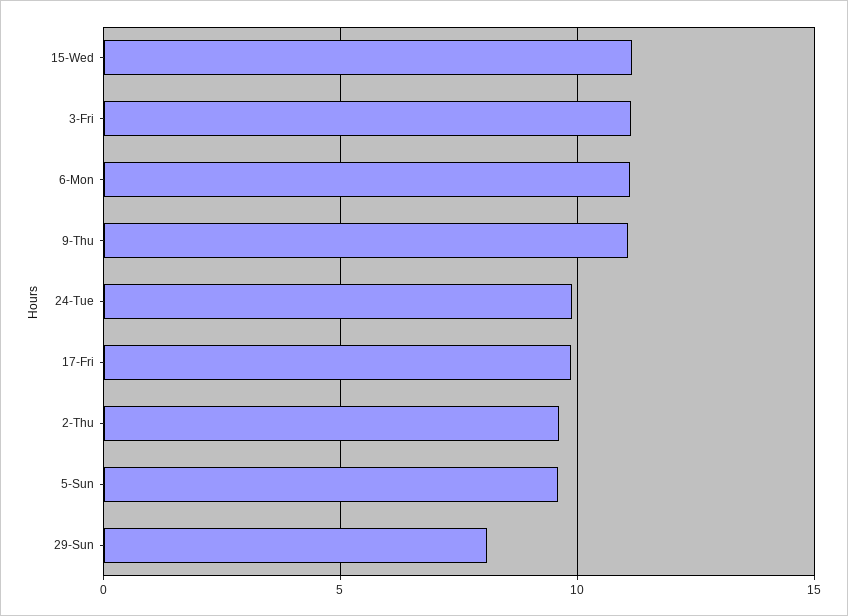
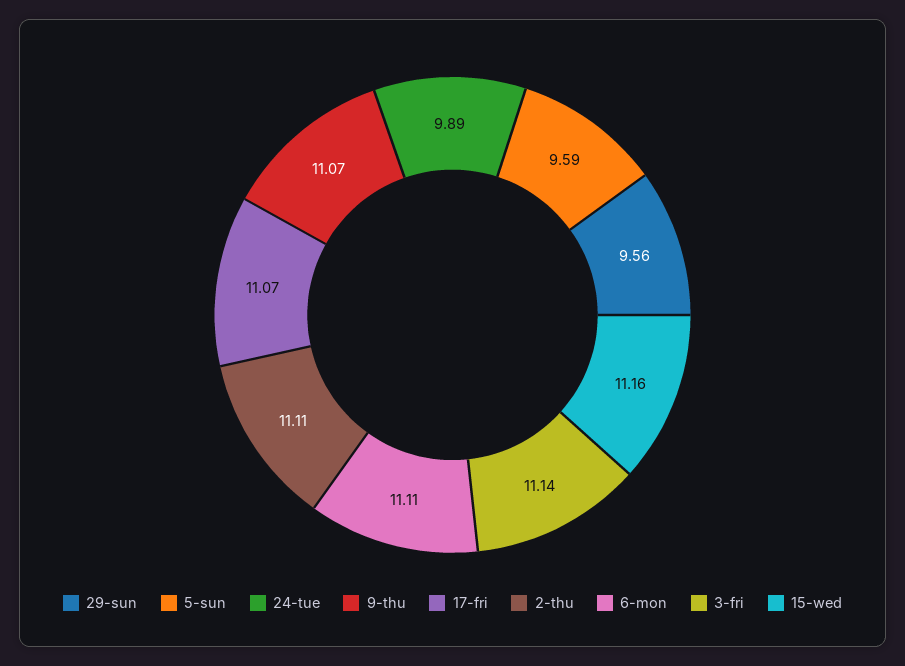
17-Fri: 10 -> 11.07
2-Thu: 9.5 -> 11.11
29-Sun: 8 -> 9.56

